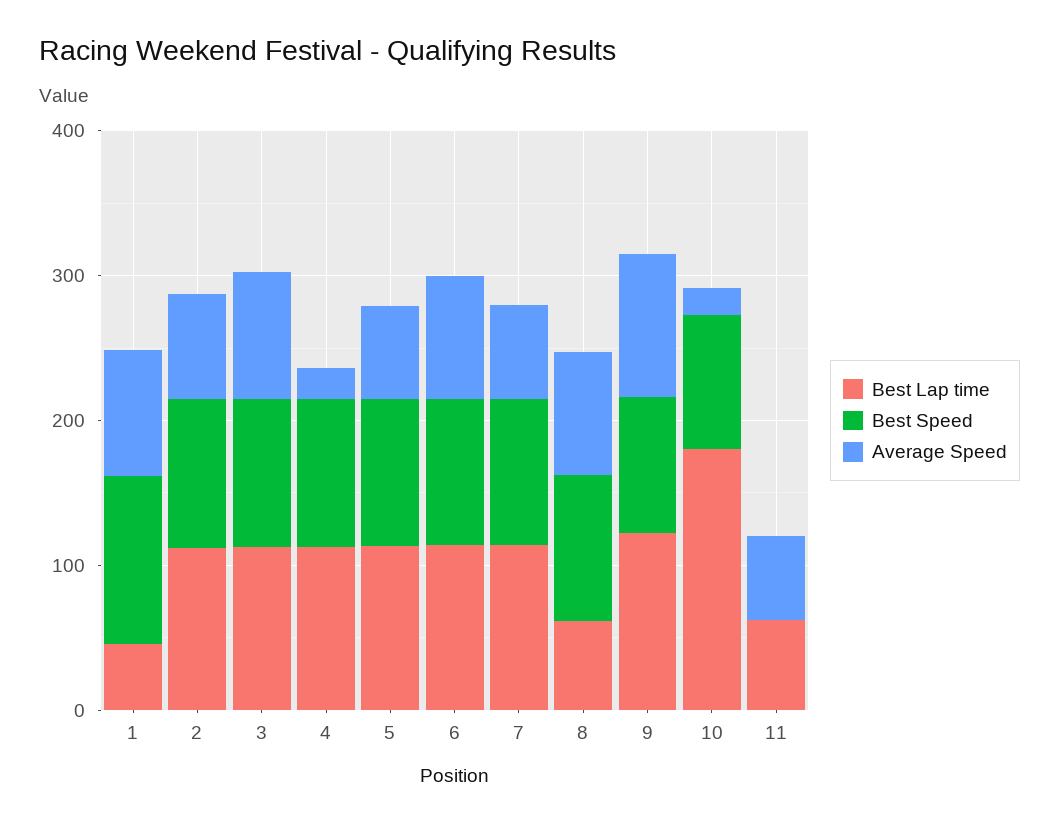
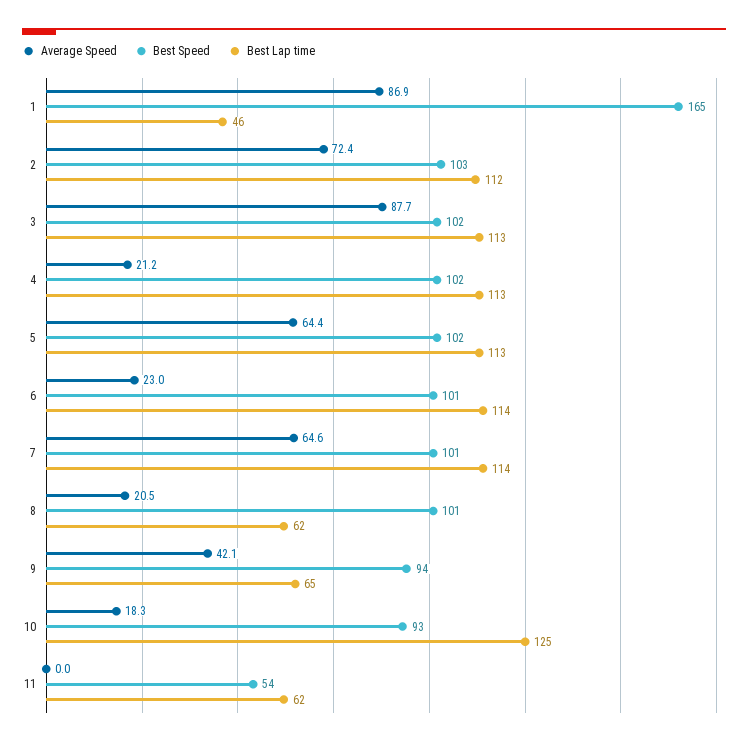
Best Speed, 1: 120 -> 165
Average Speed, 6: 80 -> 23
Average Speed, 8: 80 -> 20.5
Best Lap time, 9: 120 -> 65
Average Speed, 9: 100 -> 42.1
Best Lap time, 10: 180 -> 125
Best Speed, 11: 0 -> 54
Average Speed, 11: 60 -> 0

